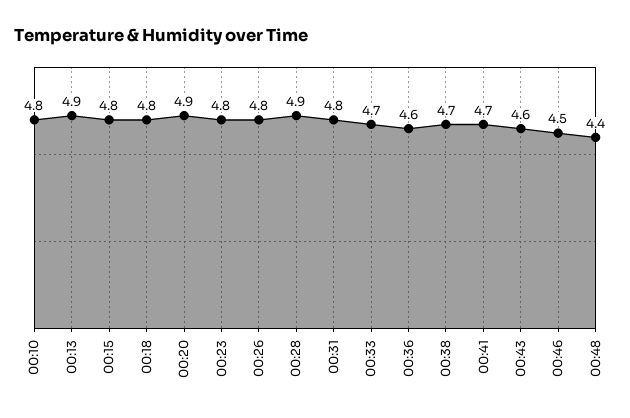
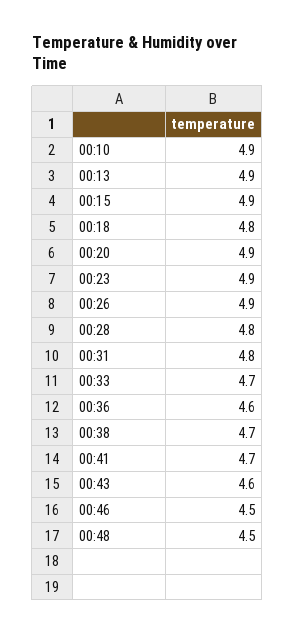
00:10: 4.8 -> 4.9
00:15: 4.8 -> 4.9
00:23: 4.8 -> 4.9
00:26: 4.8 -> 4.9
00:28: 4.9 -> 4.8
00:48: 4.4 -> 4.5

